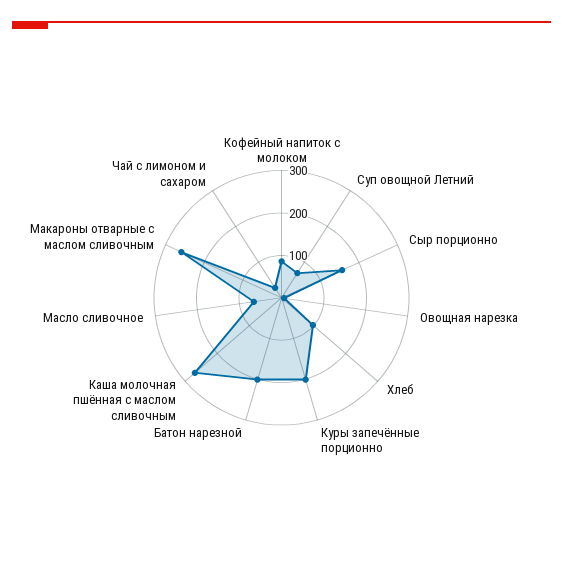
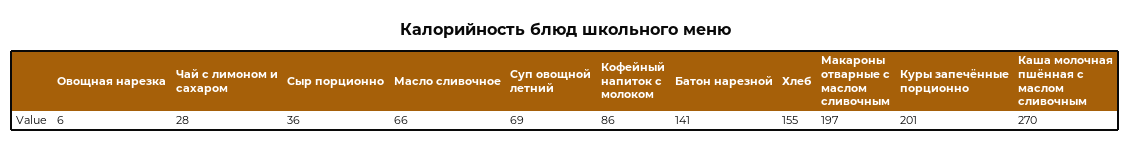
Сыр порционно: 160 -> 36
Хлеб: 100 -> 155
Батон нарезной: 200 -> 141
Макароны отварные с маслом сливочным: 260 -> 197

